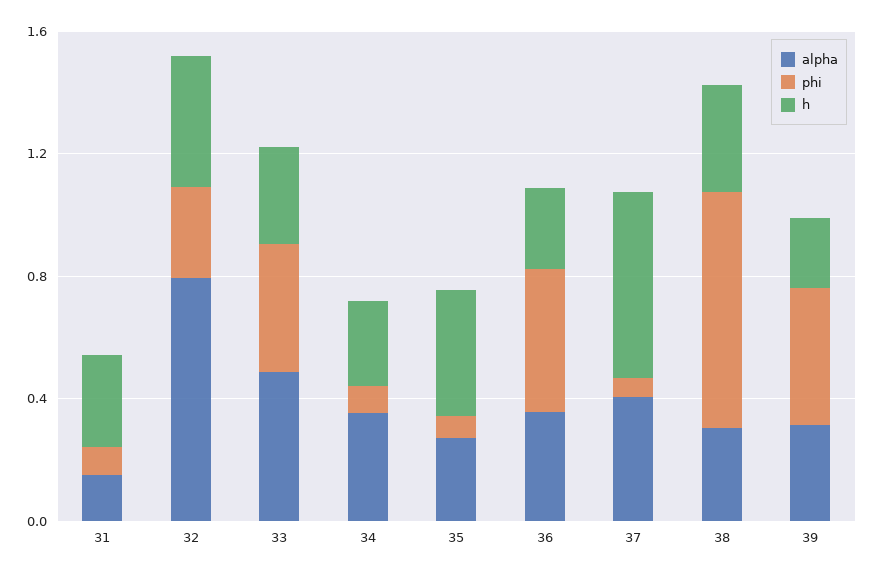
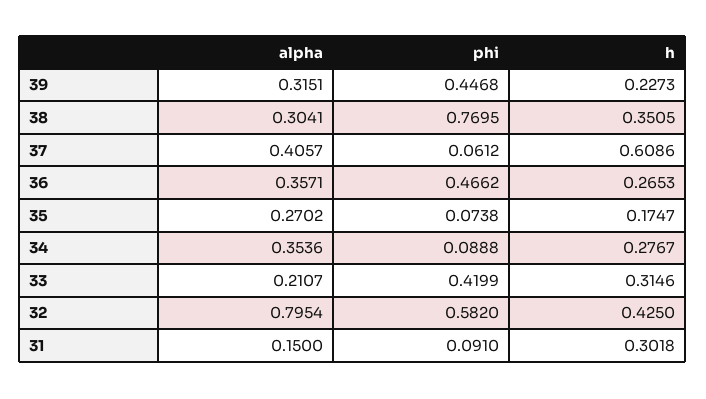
phi, 32: 0.3 -> 0.582
alpha, 33: 0.5 -> 0.2107
h, 35: 0.4 -> 0.1747

